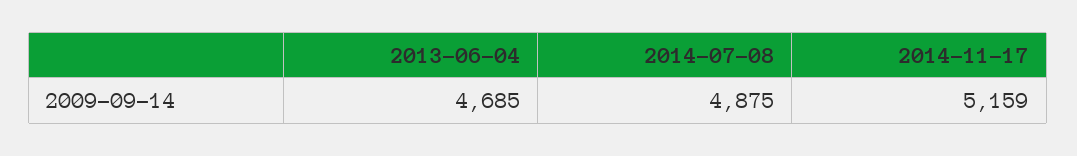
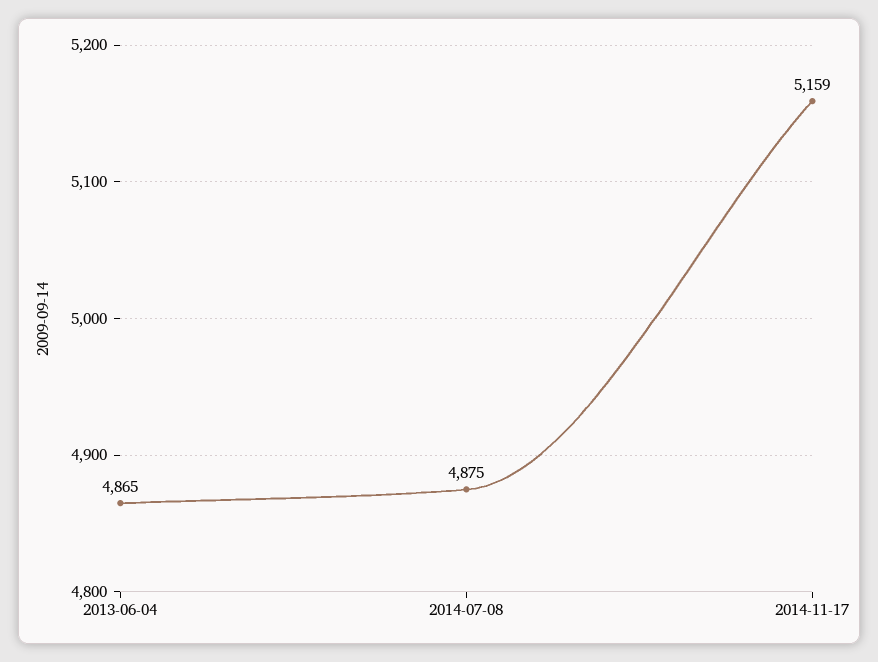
2013-06-04: 4685 -> 4865

